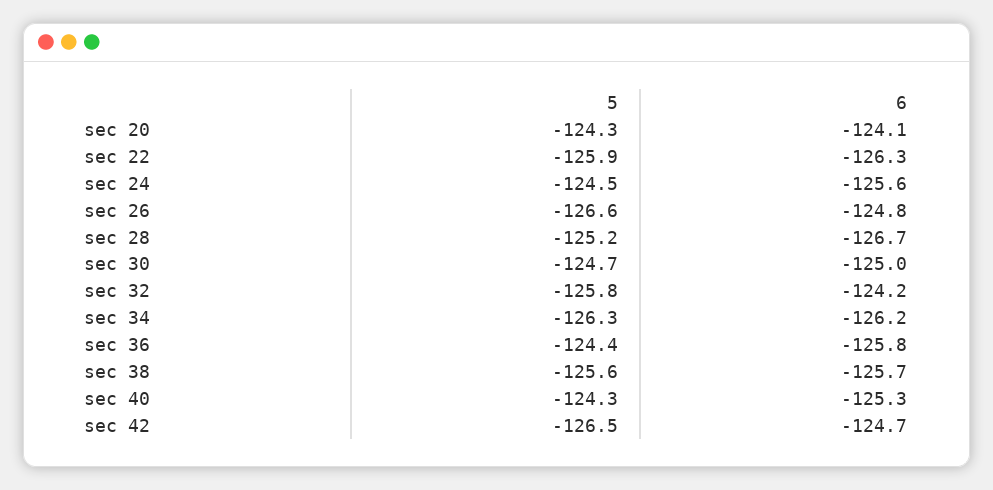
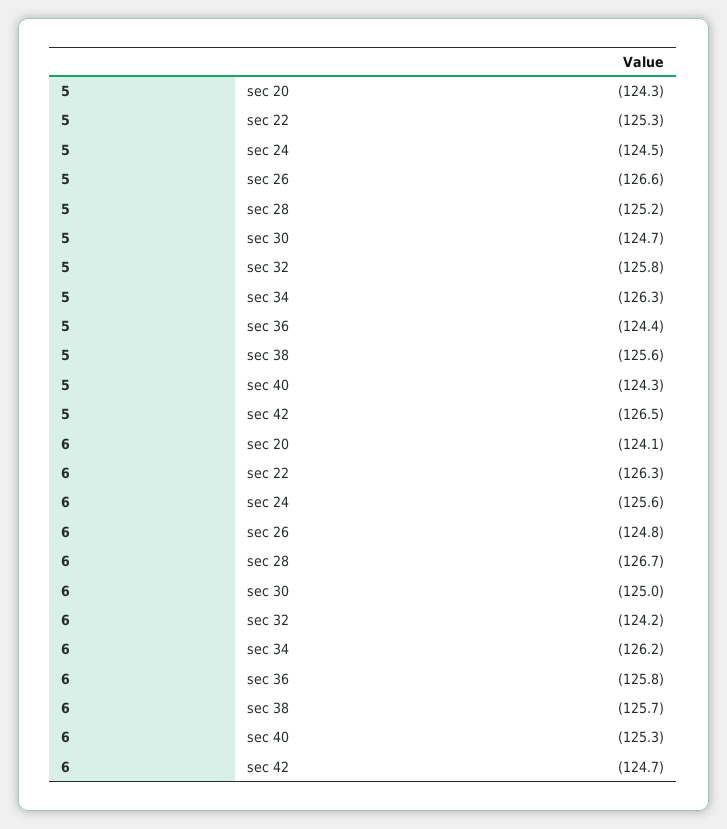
5, sec 22: -125.9 -> -125.3

